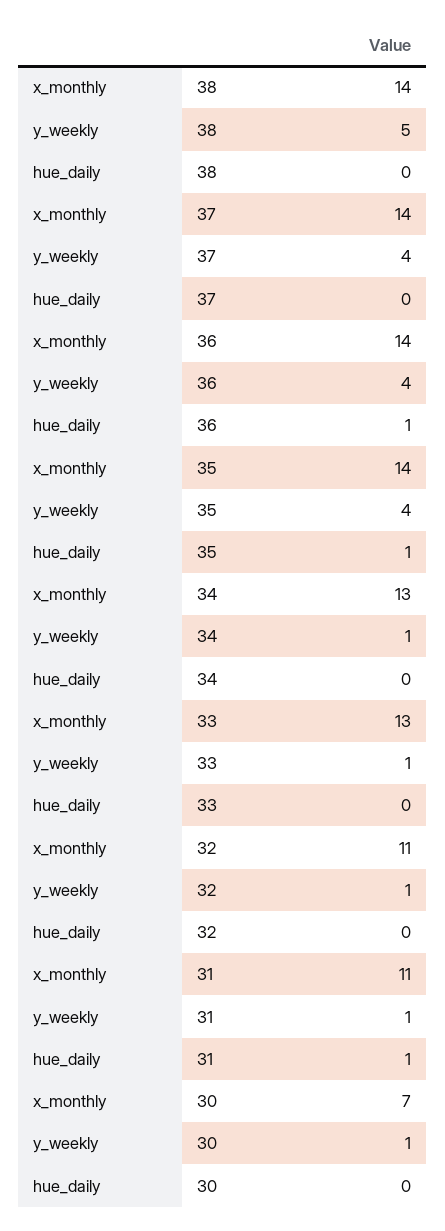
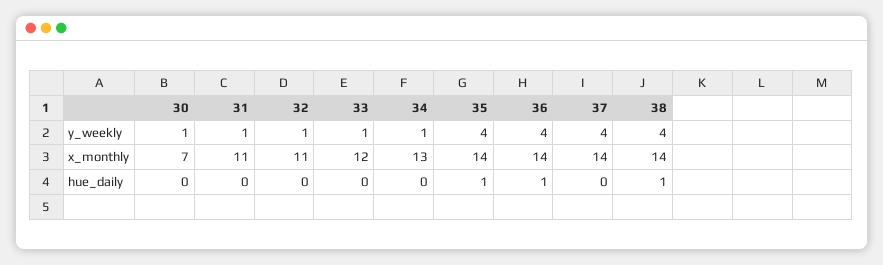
y_weekly, 38: 5 -> 4
hue_daily, 38: 0 -> 1
x_monthly, 33: 13 -> 12
hue_daily, 31: 1 -> 0

